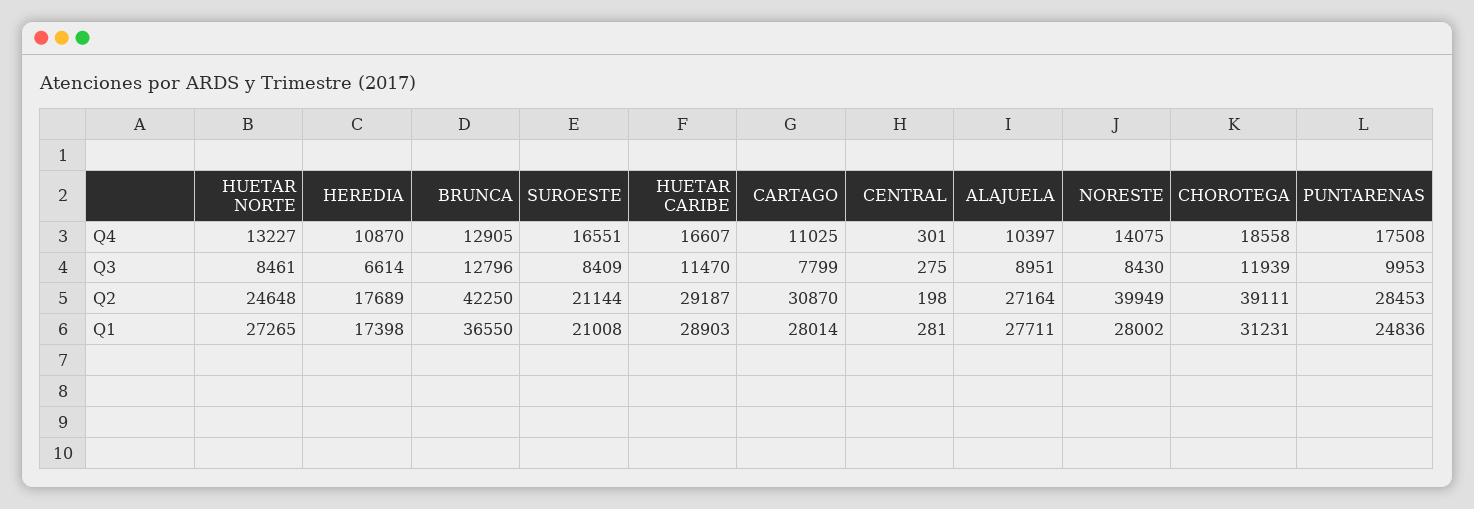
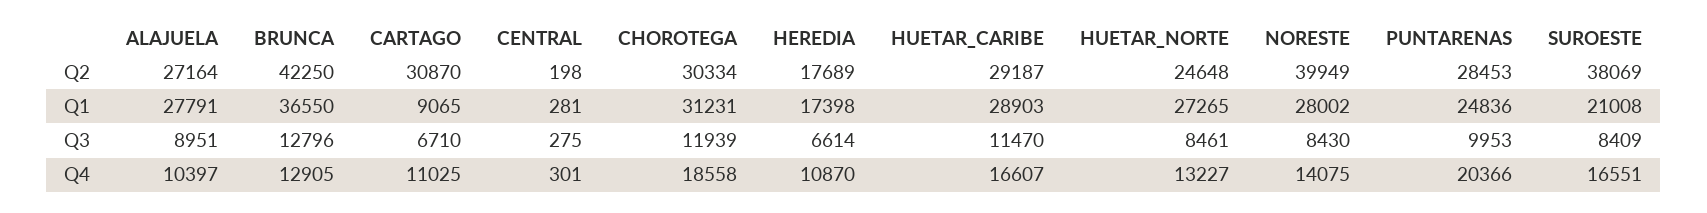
PUNTARENAS, Q4: 17508 -> 20366
CARTAGO, Q3: 7799 -> 6710
SUROESTE, Q2: 21144 -> 38069
CHOROTEGA, Q2: 39111 -> 30334
CARTAGO, Q1: 28014 -> 9065
ALAJUELA, Q1: 27711 -> 27791

